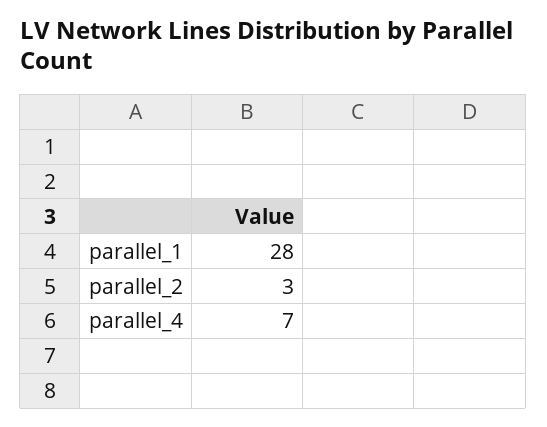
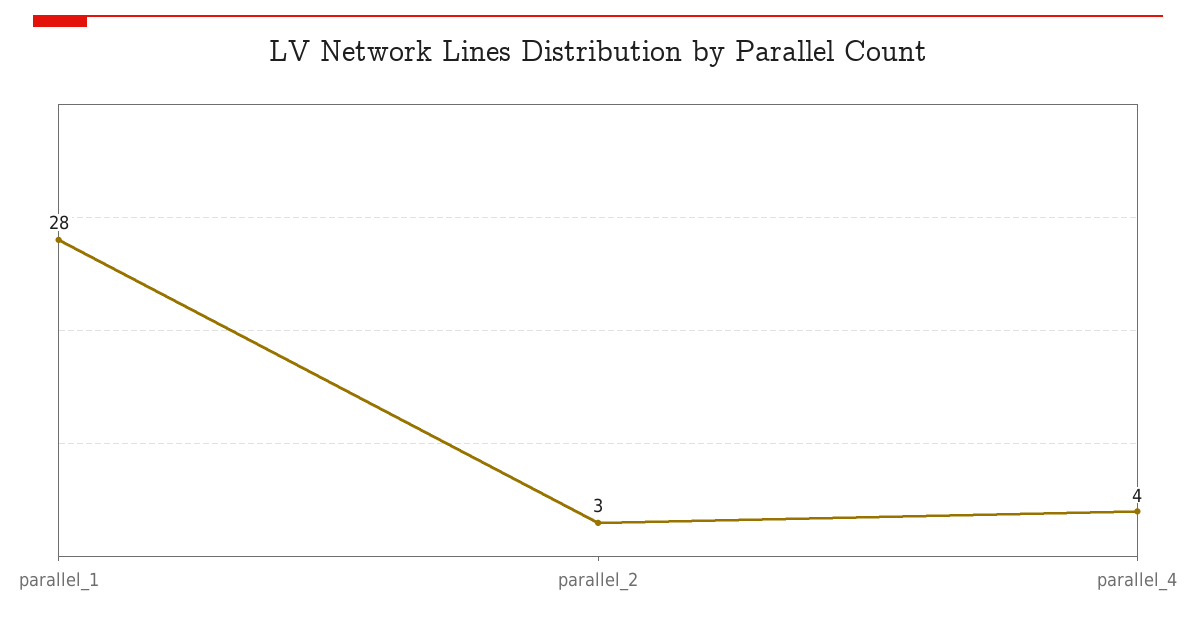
parallel_4: 7 -> 4

